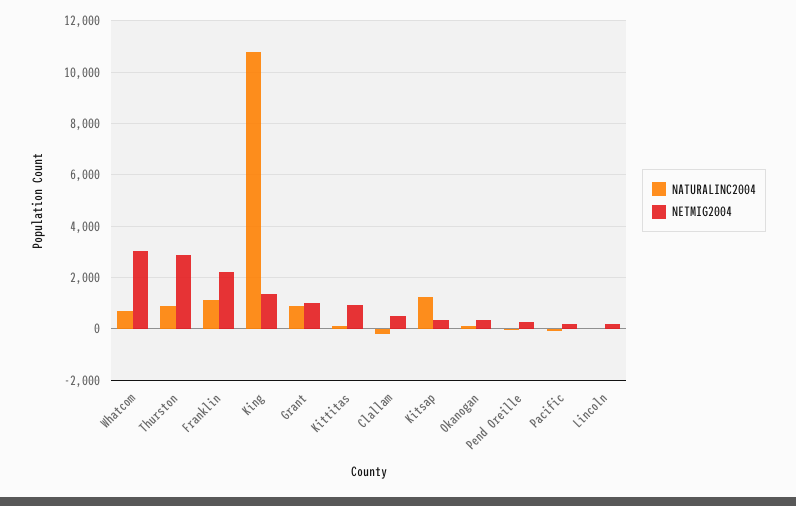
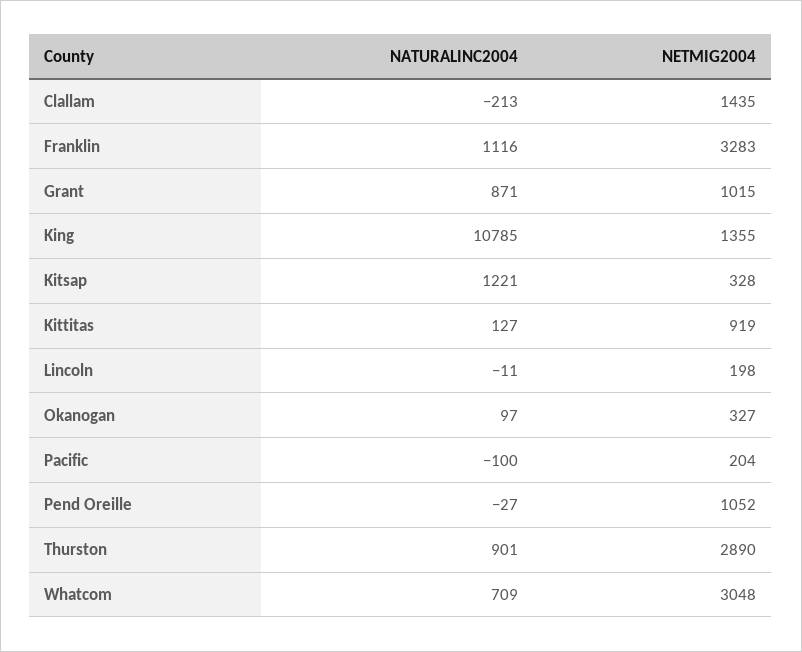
NETMIG2004, Franklin: 2250 -> 3283
NETMIG2004, Clallam: 500 -> 1435
NETMIG2004, Pend Oreille: 250 -> 1052

